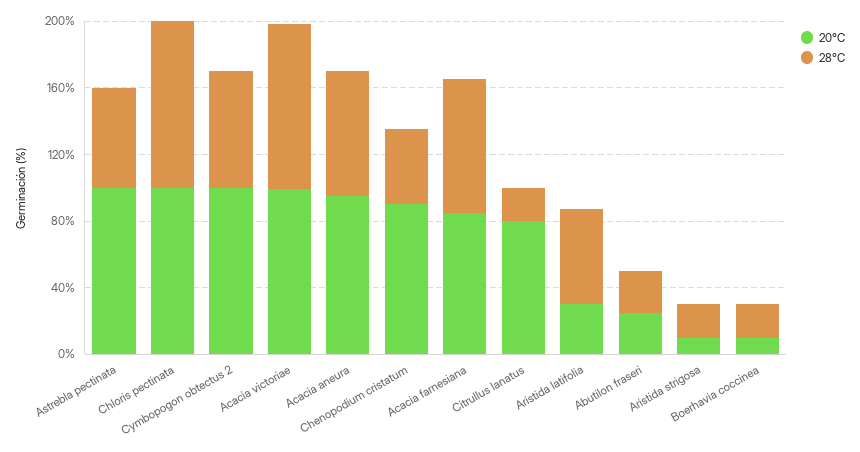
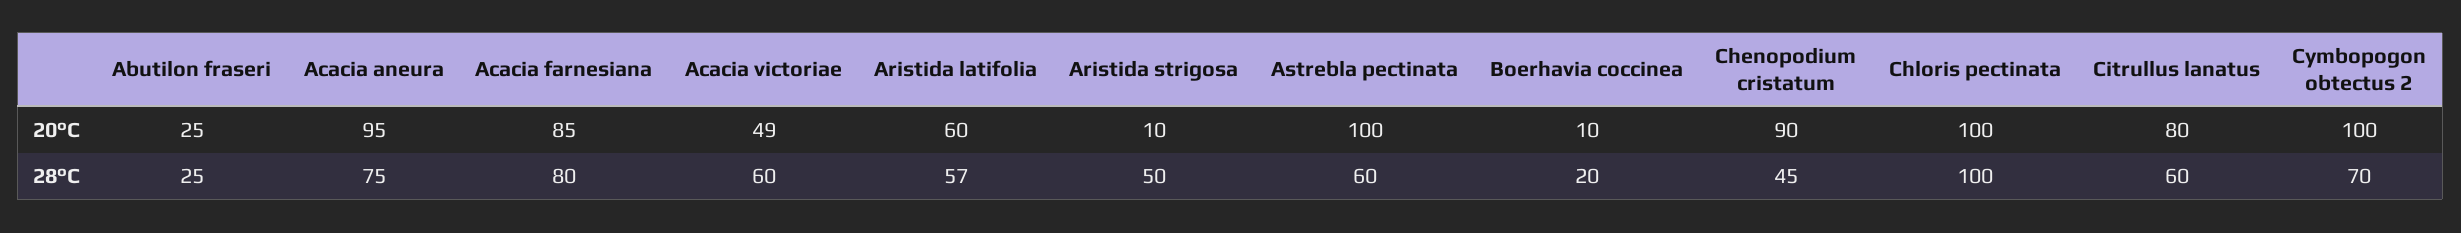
20°C, Acacia victoriae: 100 -> 49
28°C, Acacia victoriae: 100 -> 60
28°C, Citrullus lanatus: 20 -> 60
20°C, Aristida latifolia: 30 -> 60
28°C, Aristida strigosa: 20 -> 50

